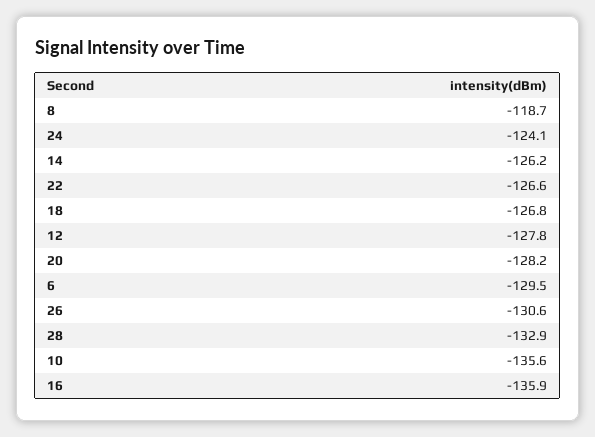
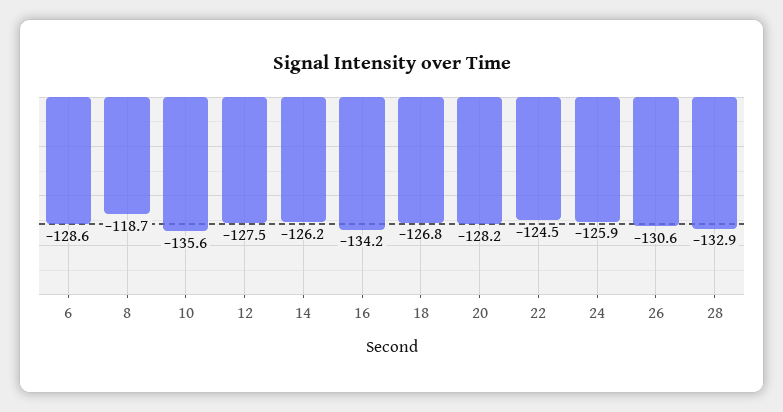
24: -124.1 -> -125.9
22: -126.6 -> -124.5
12: -127.8 -> -127.5
6: -129.5 -> -128.6
16: -135.9 -> -134.2

